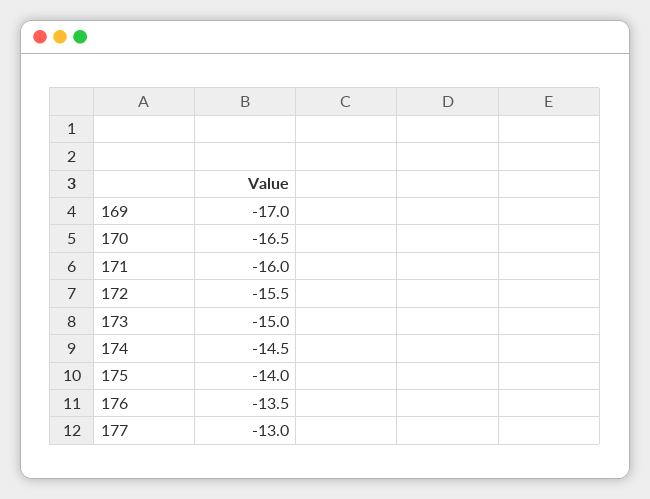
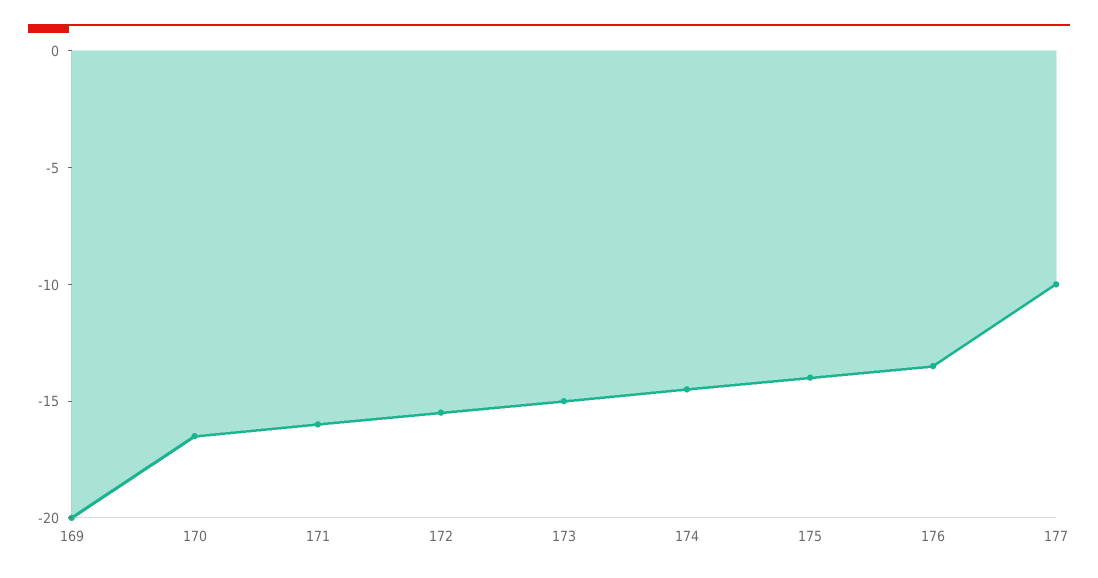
169: -17 -> -20
177: -13 -> -10

